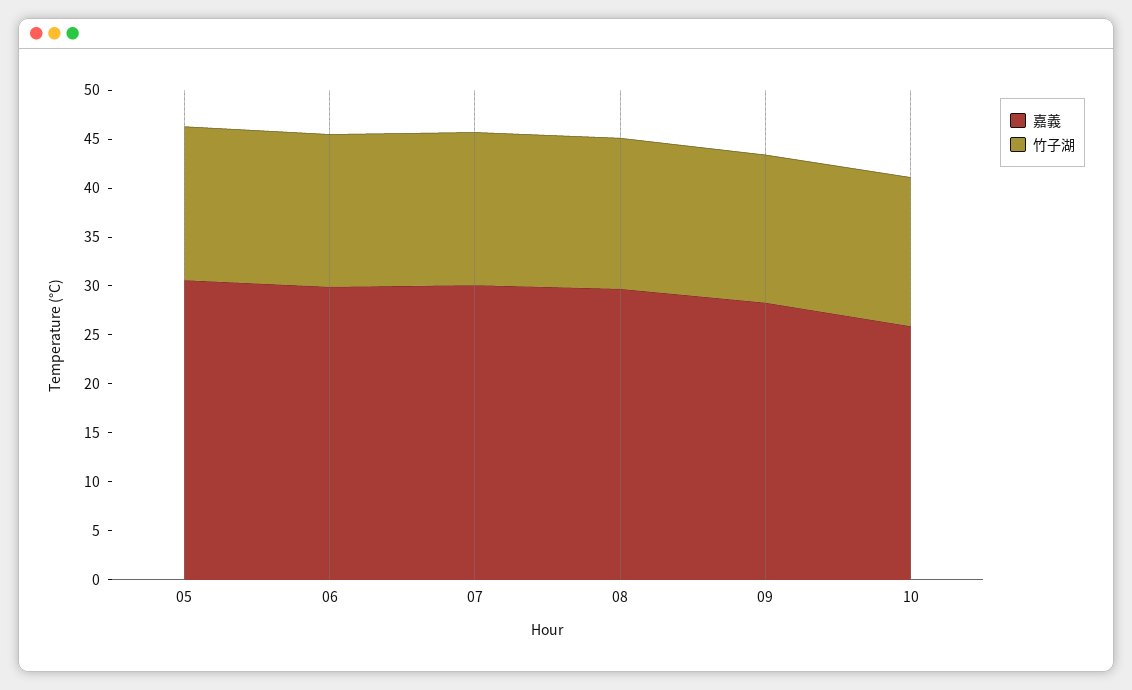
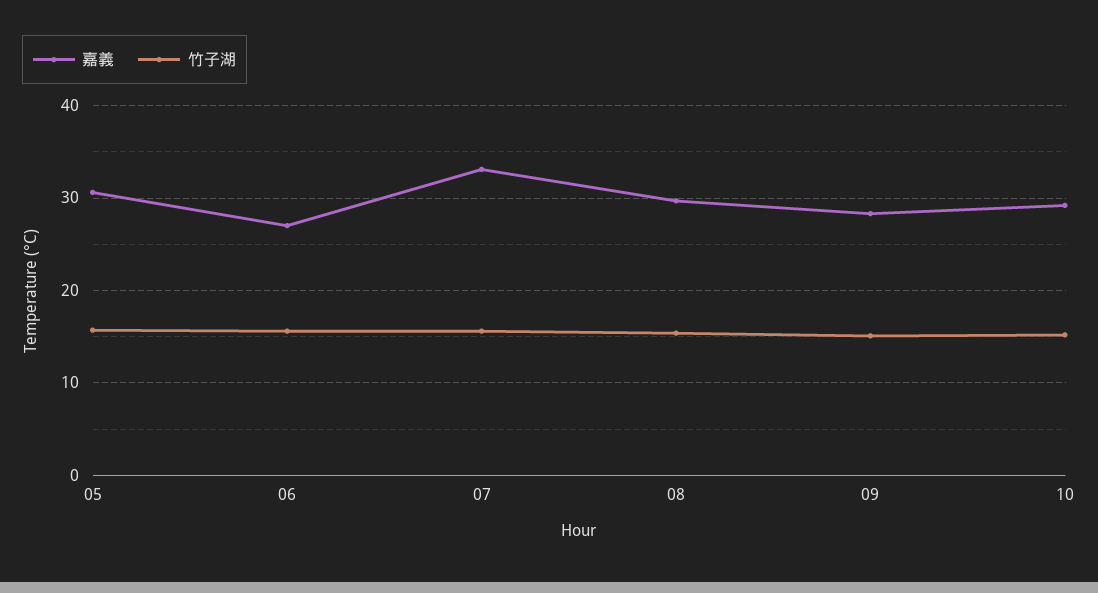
嘉義, 06: 30 -> 27
嘉義, 07: 30 -> 33
嘉義, 10: 26 -> 29

